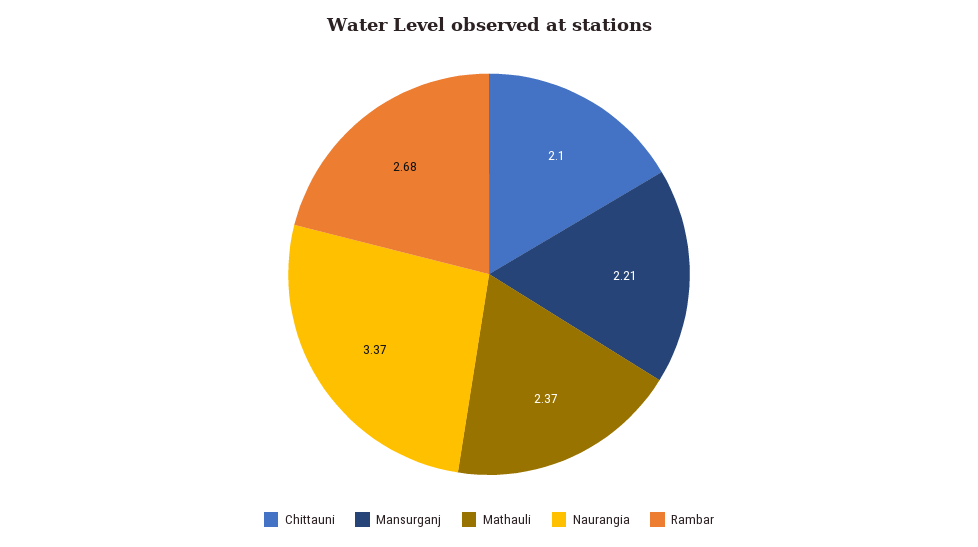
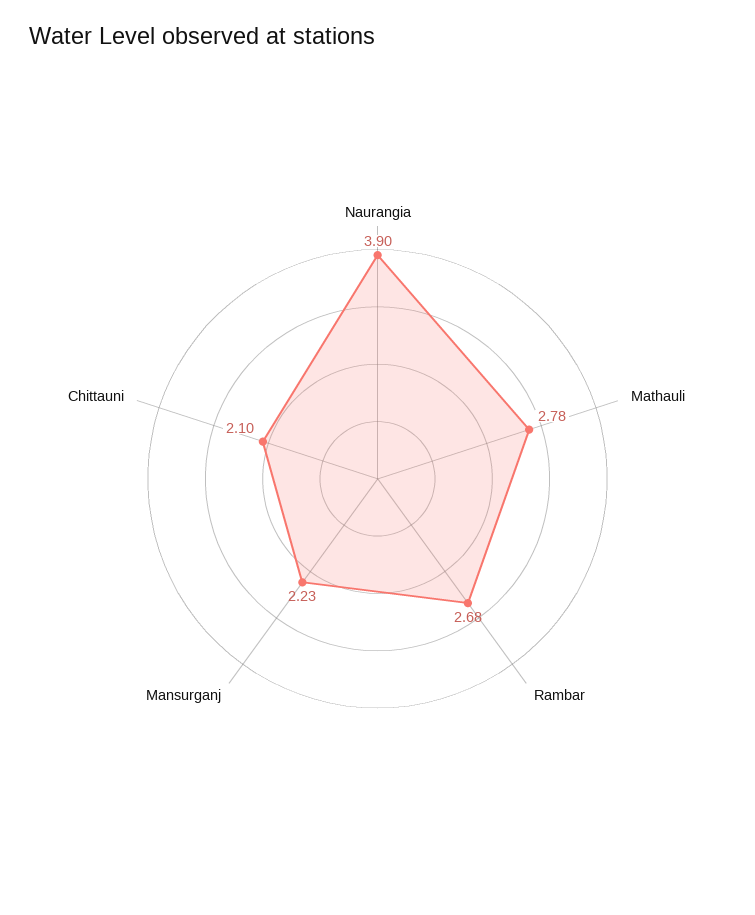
Mansurganj: 2.21 -> 2.23
Mathauli: 2.37 -> 2.78
Naurangia: 3.37 -> 3.9

